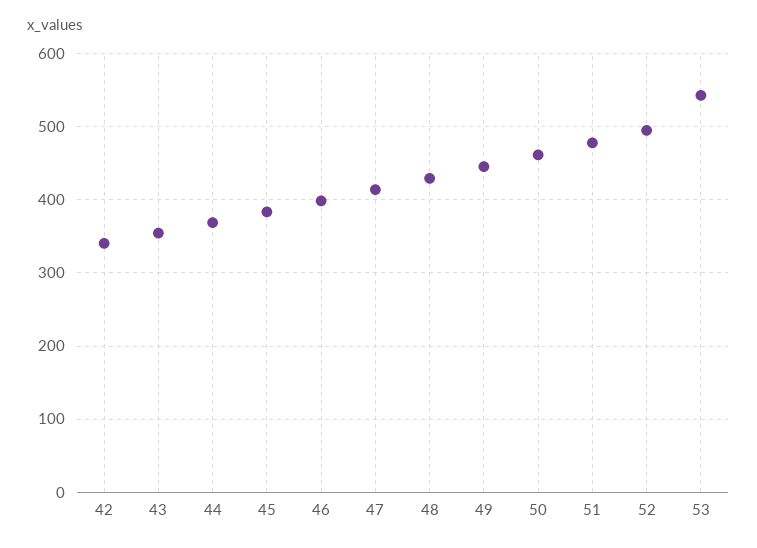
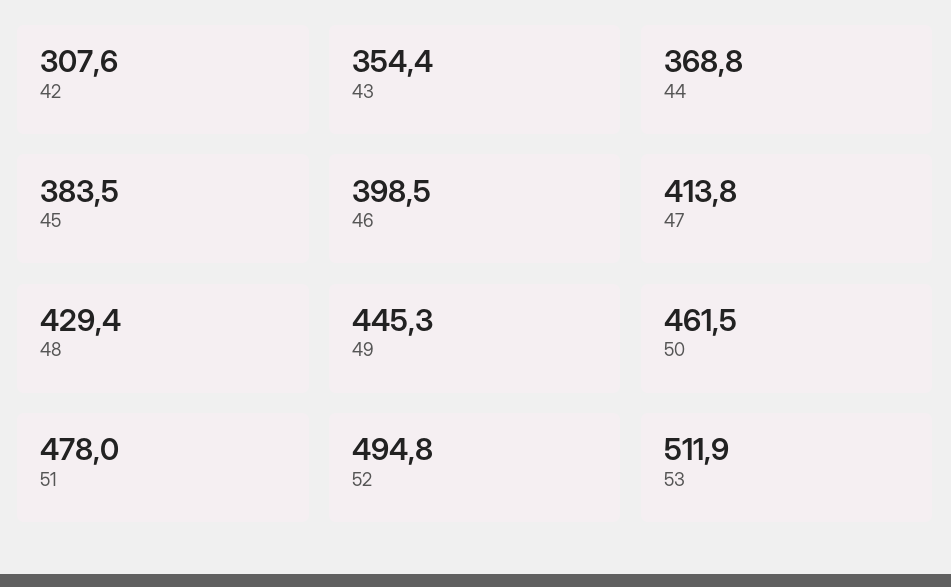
42: 340 -> 307.6
53: 540 -> 511.9

